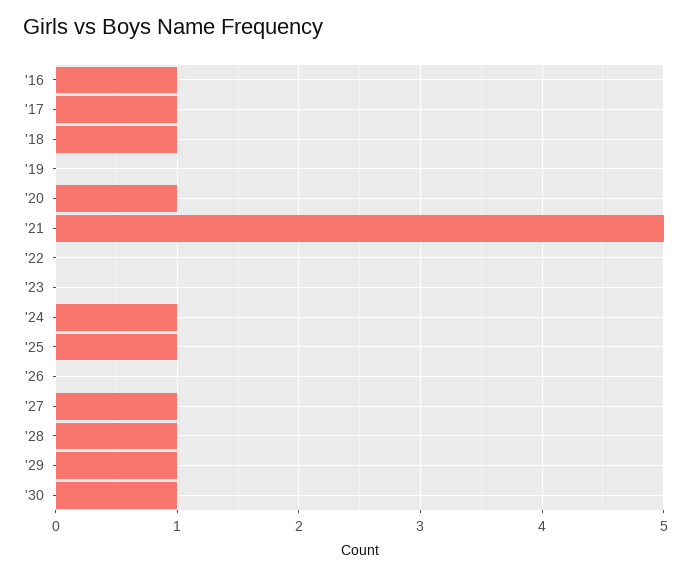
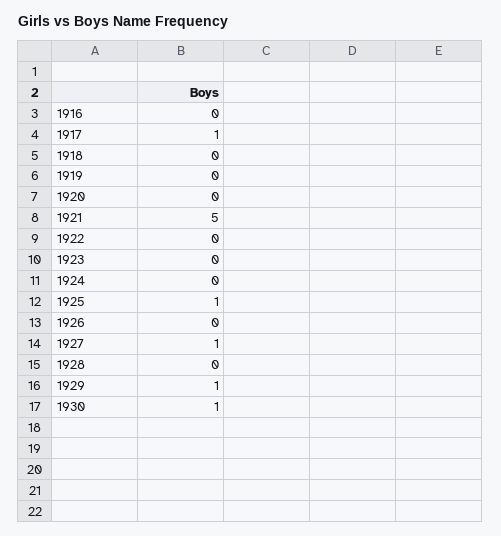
'16: 1 -> 0
'18: 1 -> 0
'20: 1 -> 0
'24: 1 -> 0
'28: 1 -> 0

